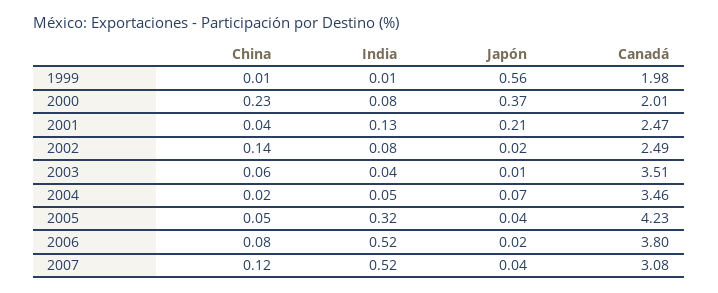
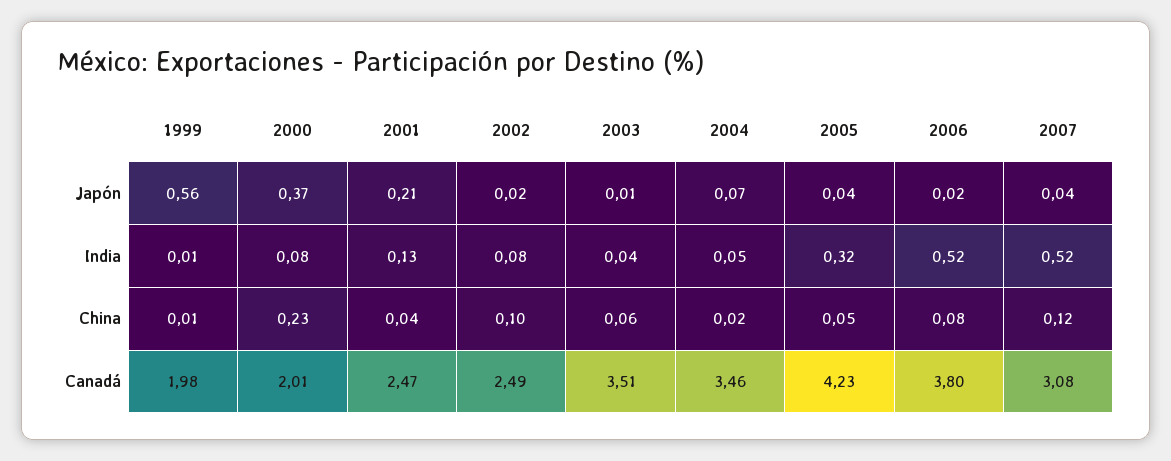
China, 2002: 0.14 -> 0.1

